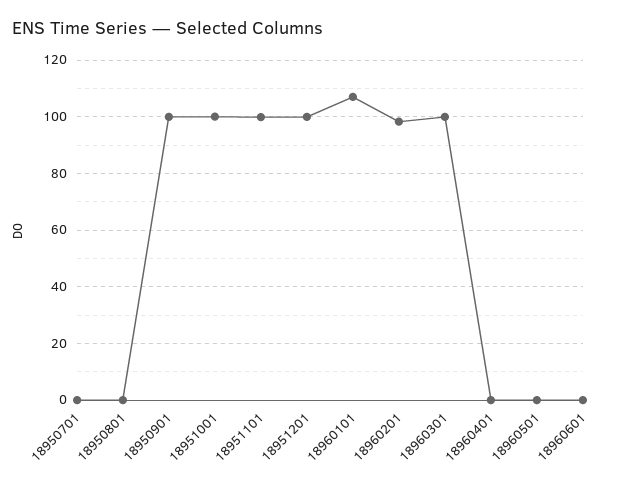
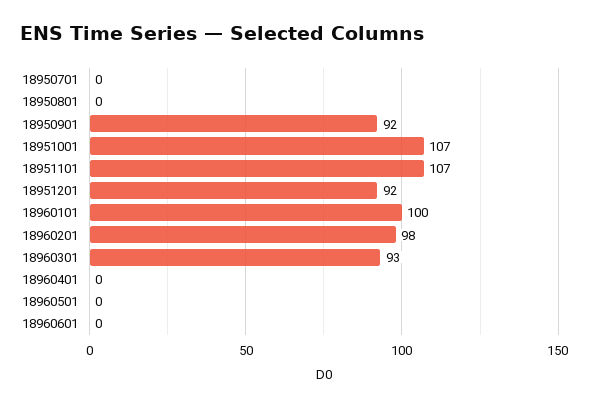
18950901: 100 -> 92
18951001: 100 -> 107
18951101: 100 -> 107
18951201: 100 -> 92
18960101: 107.5 -> 100
18960301: 100 -> 93

